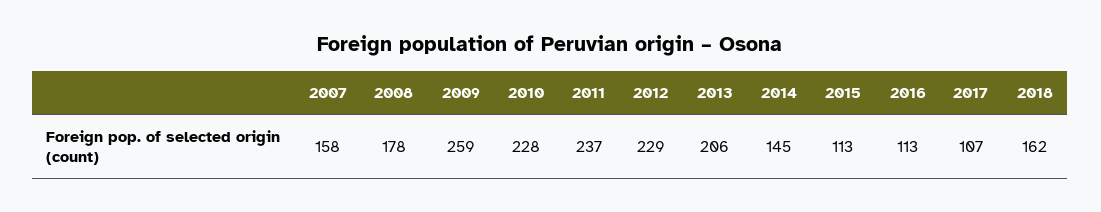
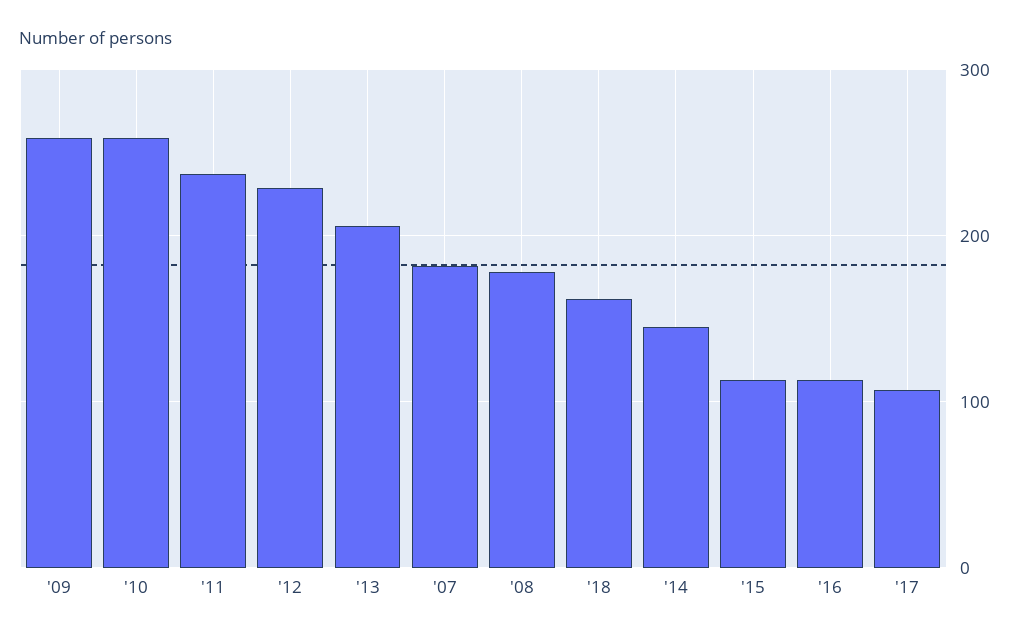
2007: 158 -> 180
2010: 228 -> 260

